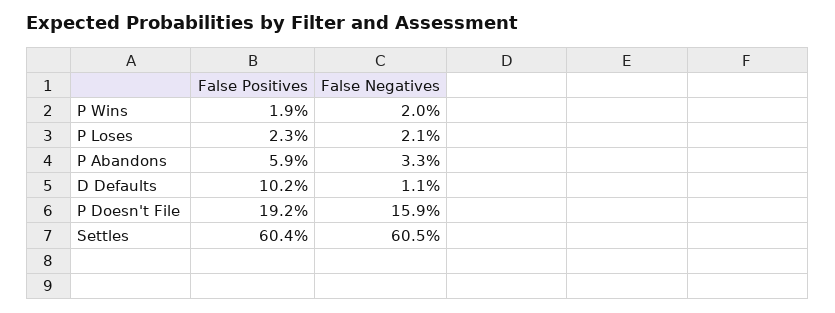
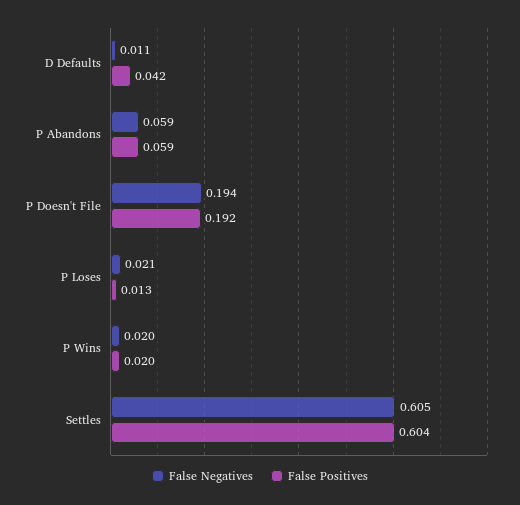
False Positives, P Wins: 0.019 -> 0.02
False Positives, P Loses: 0.023 -> 0.013
False Negatives, P Abandons: 0.033 -> 0.059
False Positives, D Defaults: 0.102 -> 0.042
False Negatives, P Doesn't File: 0.159 -> 0.194

